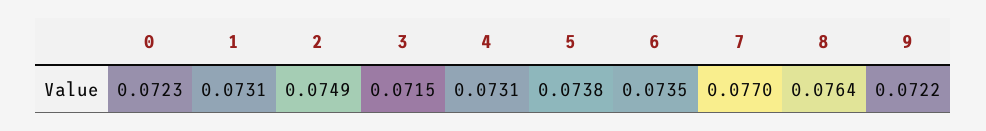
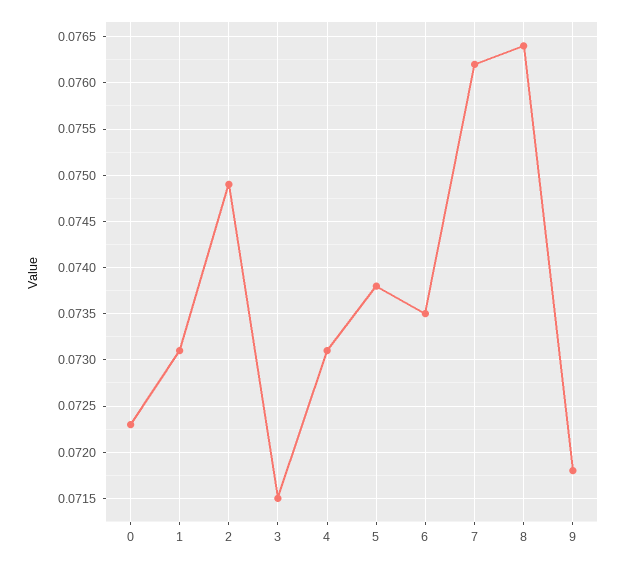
7: 0.077 -> 0.0762
9: 0.0722 -> 0.0718

